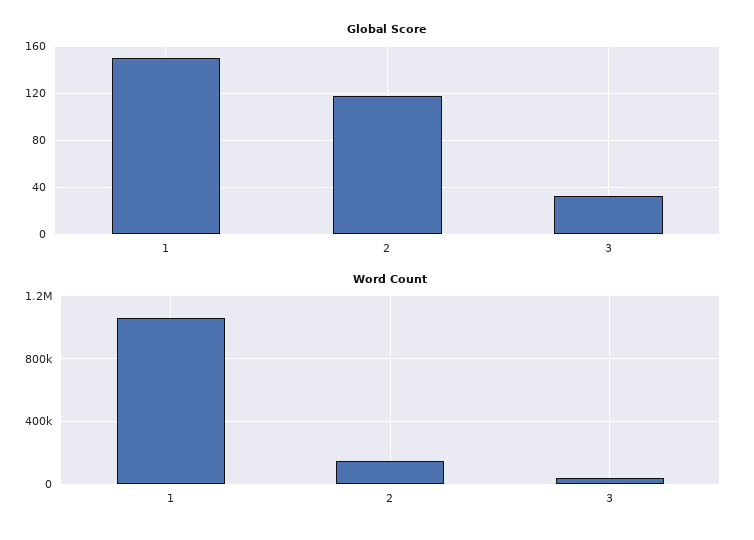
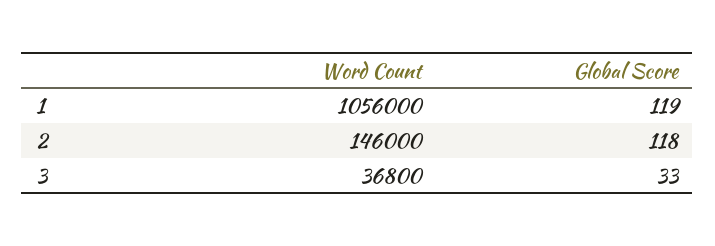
Global Score, 1: 150 -> 119

